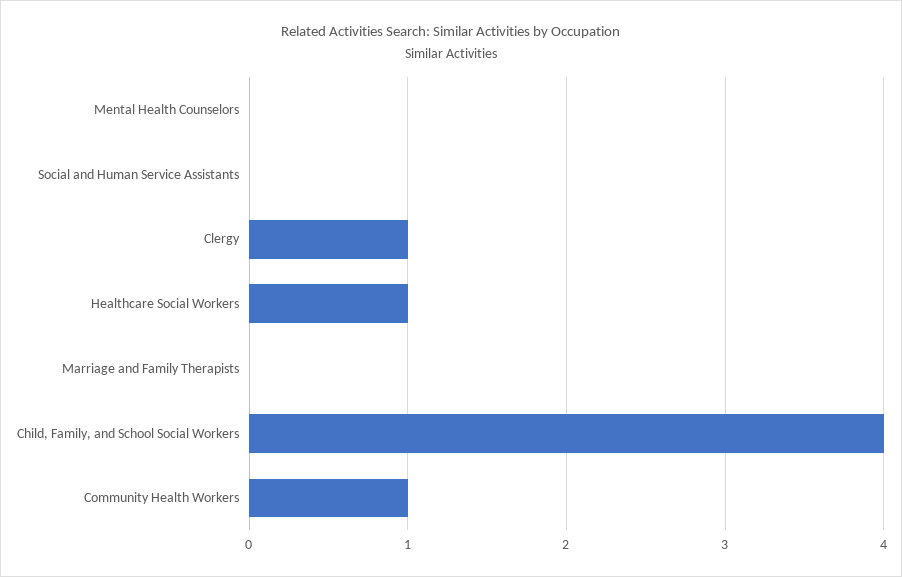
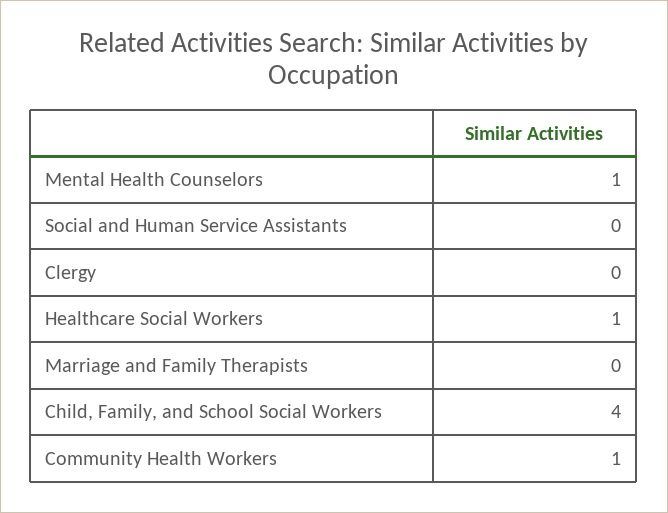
Mental Health Counselors: 0 -> 1
Clergy: 1 -> 0

